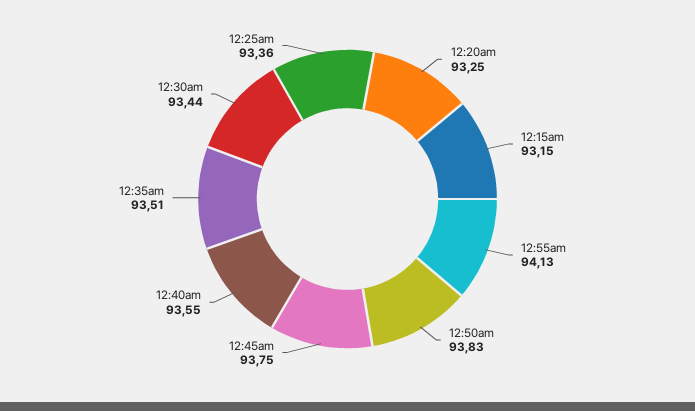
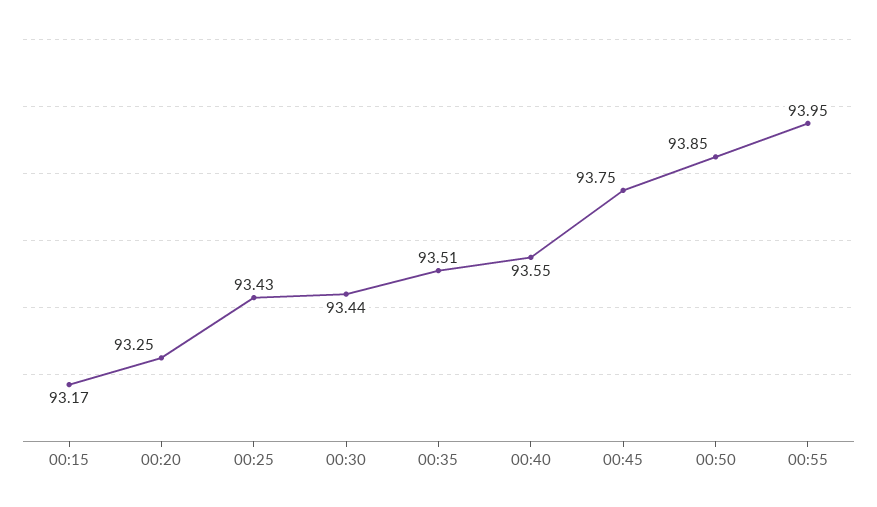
12:15am: 93.15 -> 93.17
12:55am: 94.13 -> 93.95
12:50am: 93.83 -> 93.85
12:25am: 93.36 -> 93.43

